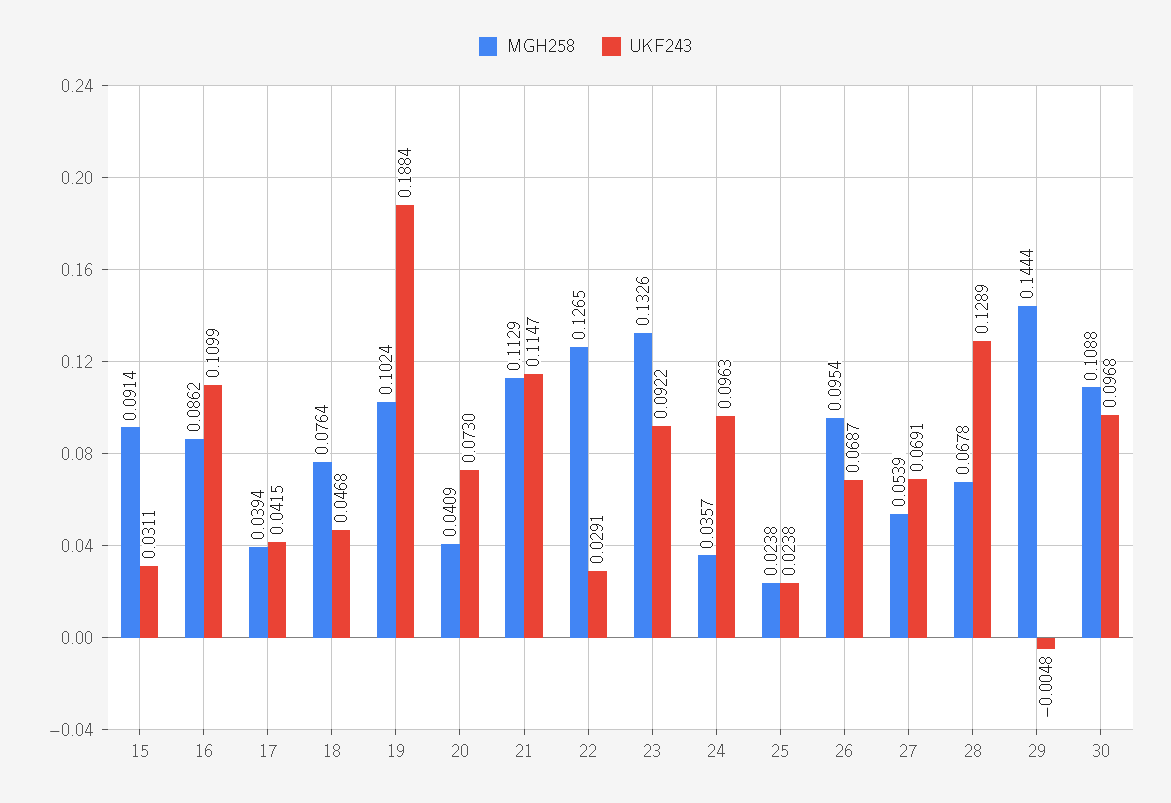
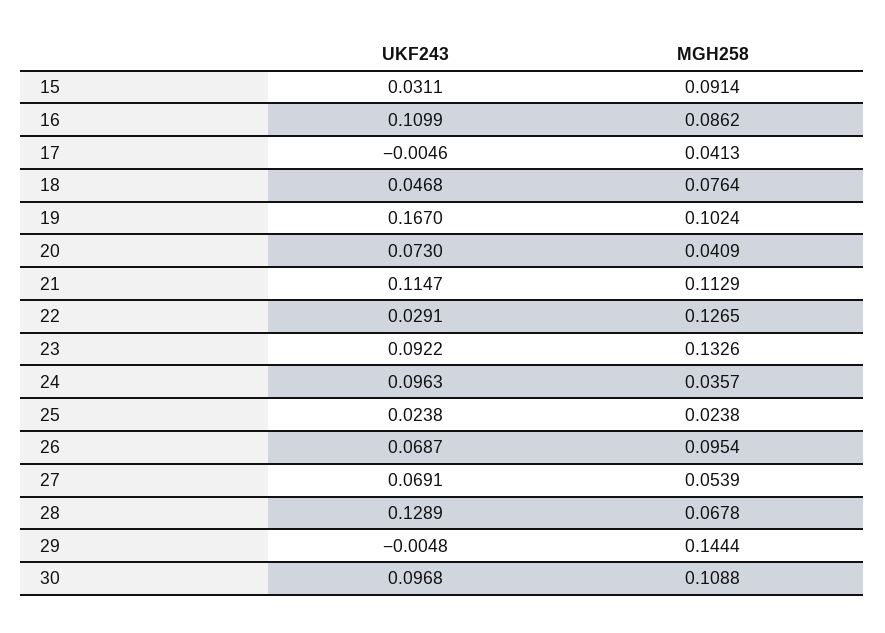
MGH258, 17: 0.0394 -> 0.0413
UKF243, 17: 0.0415 -> -0.0046
UKF243, 19: 0.1884 -> 0.167

